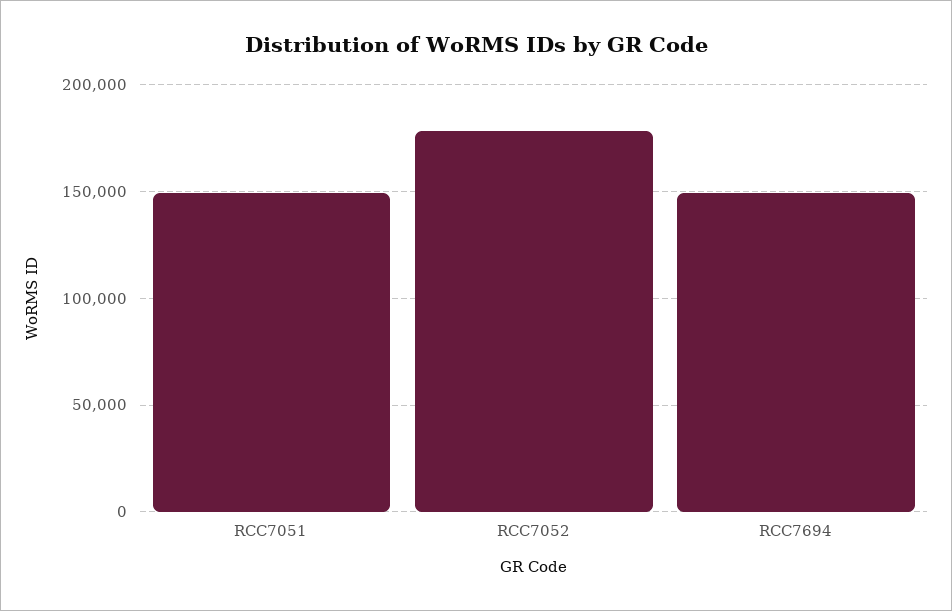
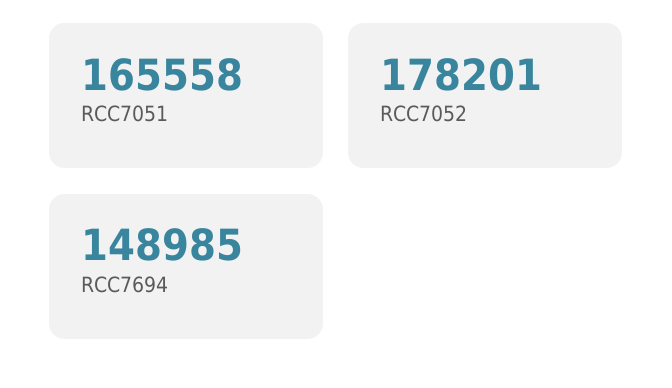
RCC7051: 150000 -> 165558

